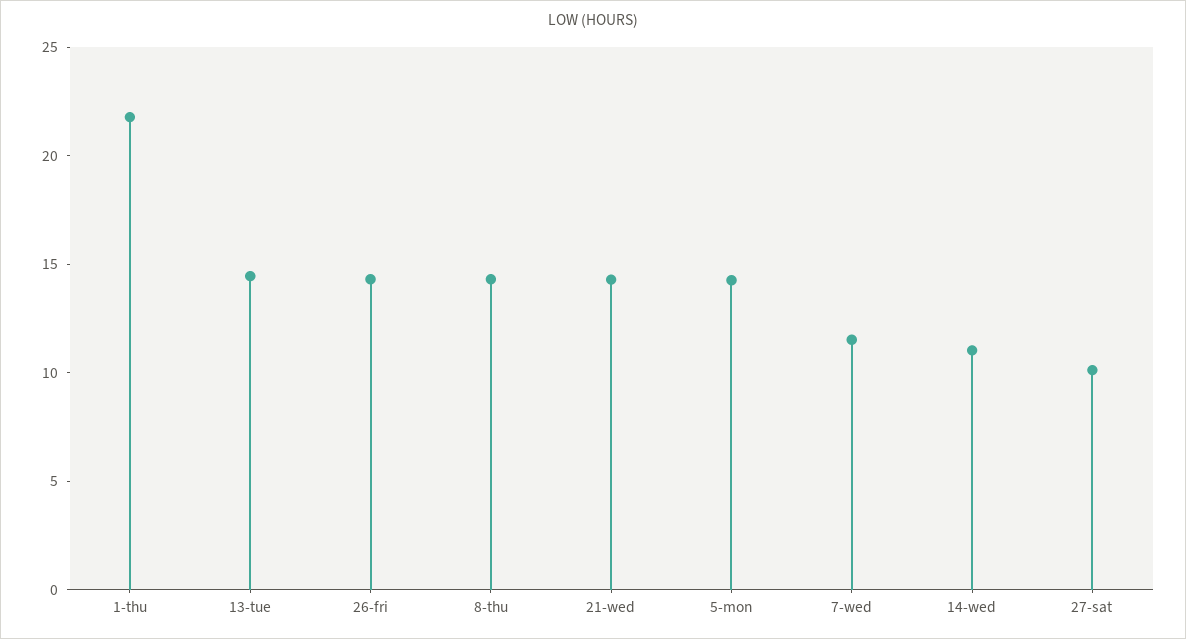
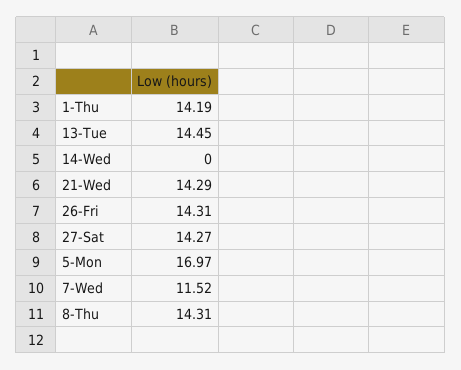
1-thu: 22 -> 14.19
5-mon: 14 -> 16.97
14-wed: 11 -> 0
27-sat: 10 -> 14.27

